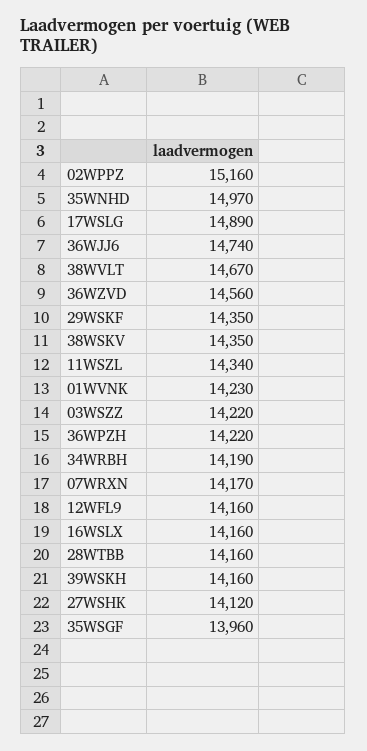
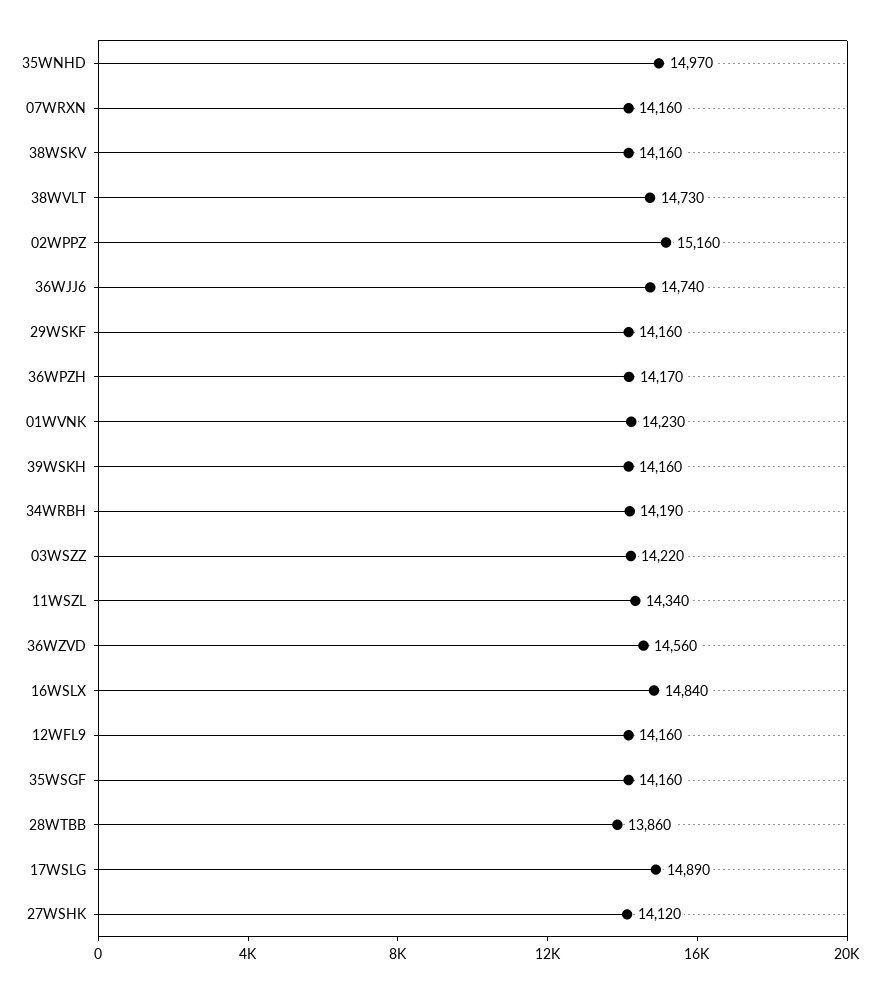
38WVLT: 14670 -> 14730
29WSKF: 14350 -> 14160
38WSKV: 14350 -> 14160
36WPZH: 14220 -> 14170
07WRXN: 14170 -> 14160
16WSLX: 14160 -> 14840
28WTBB: 14160 -> 13860
35WSGF: 13960 -> 14160

